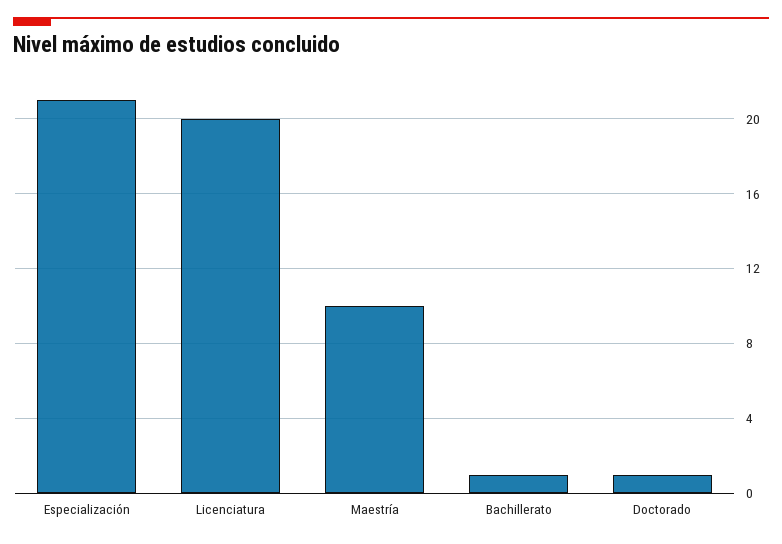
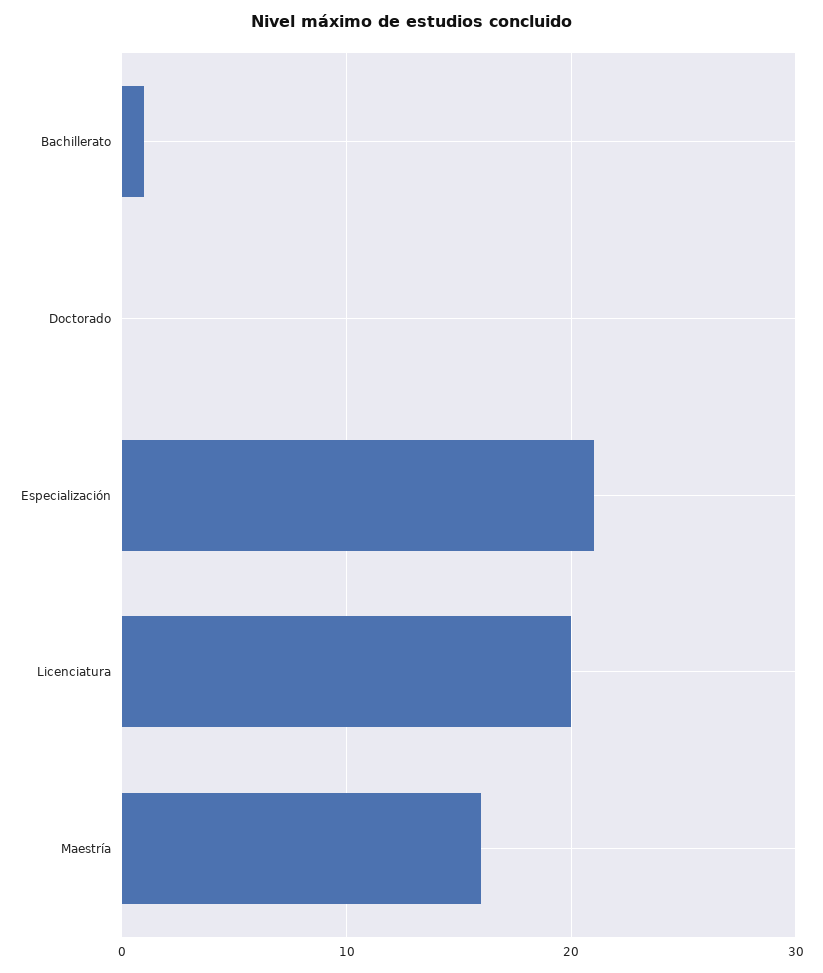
Maestría: 10 -> 16
Doctorado: 1 -> 0

